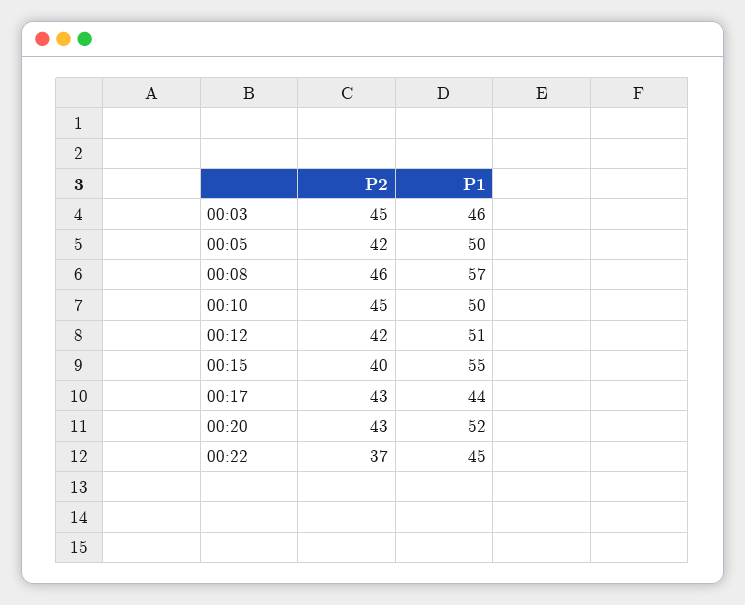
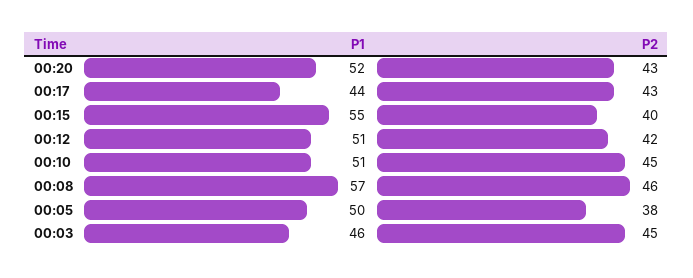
P2, 00:05: 42 -> 38
P1, 00:10: 50 -> 51
P2, 00:22: 37 -> none
P1, 00:22: 45 -> none

